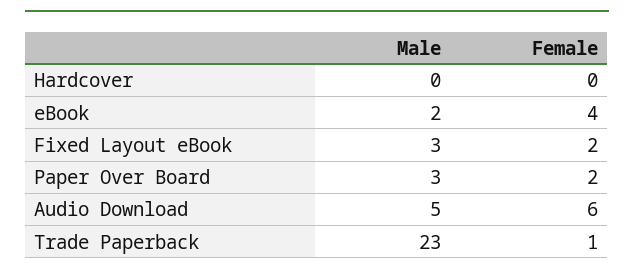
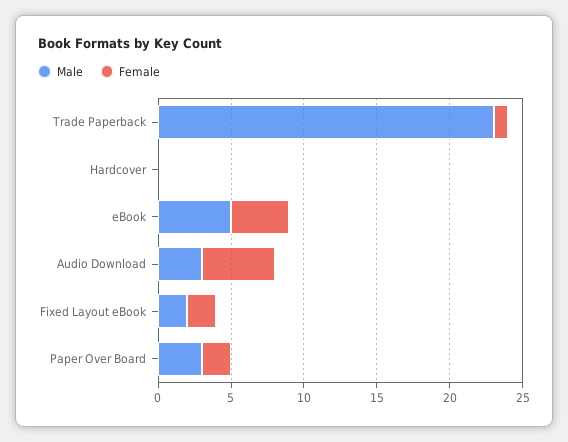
Male, eBook: 2 -> 5
Male, Fixed Layout eBook: 3 -> 2
Male, Audio Download: 5 -> 3
Female, Audio Download: 6 -> 5

